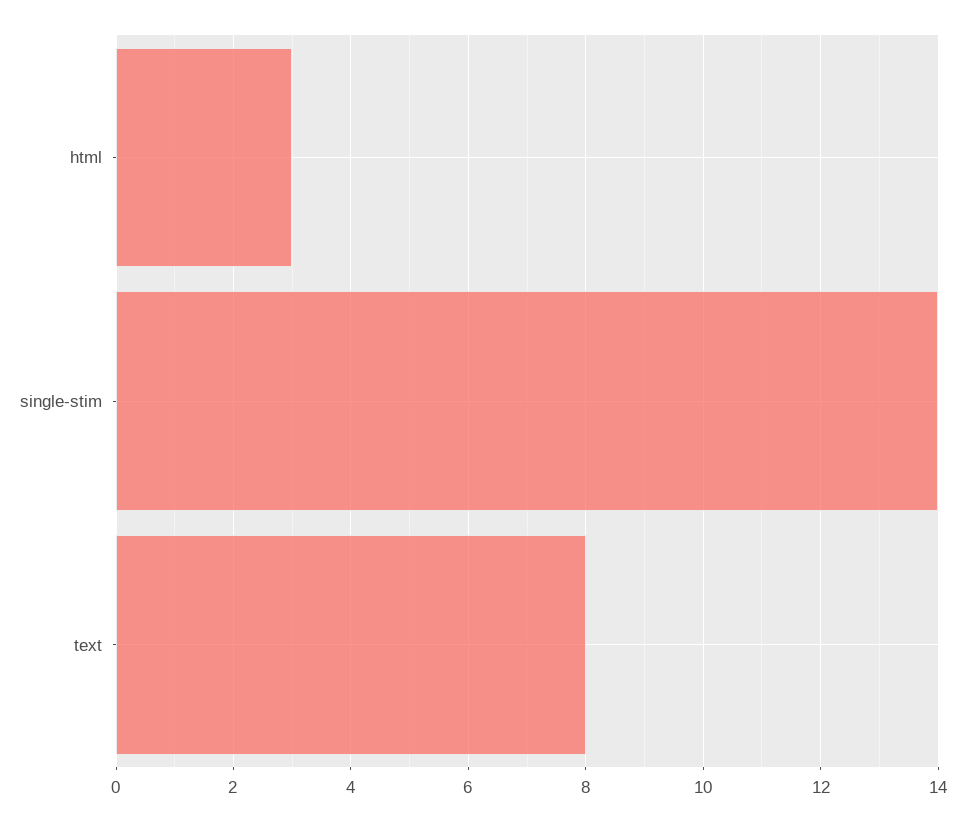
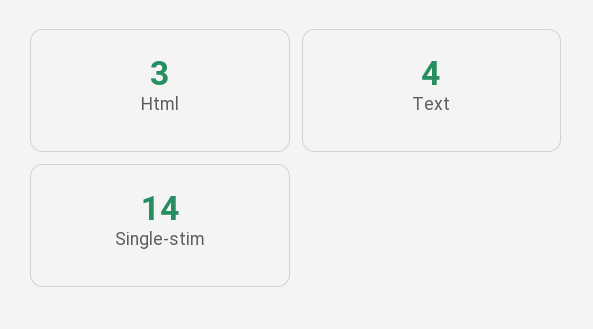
text: 8 -> 4

